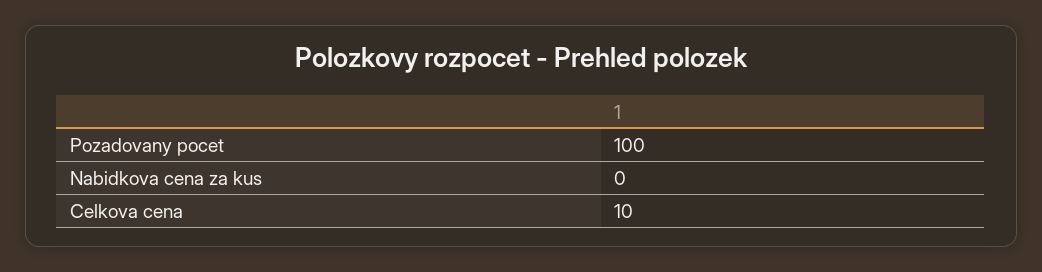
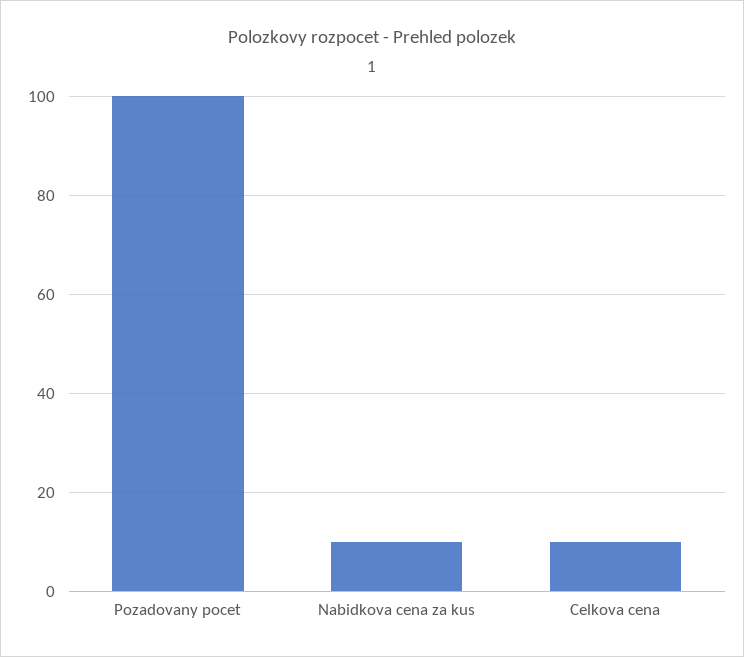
Nabidkova cena za kus: 0 -> 10

